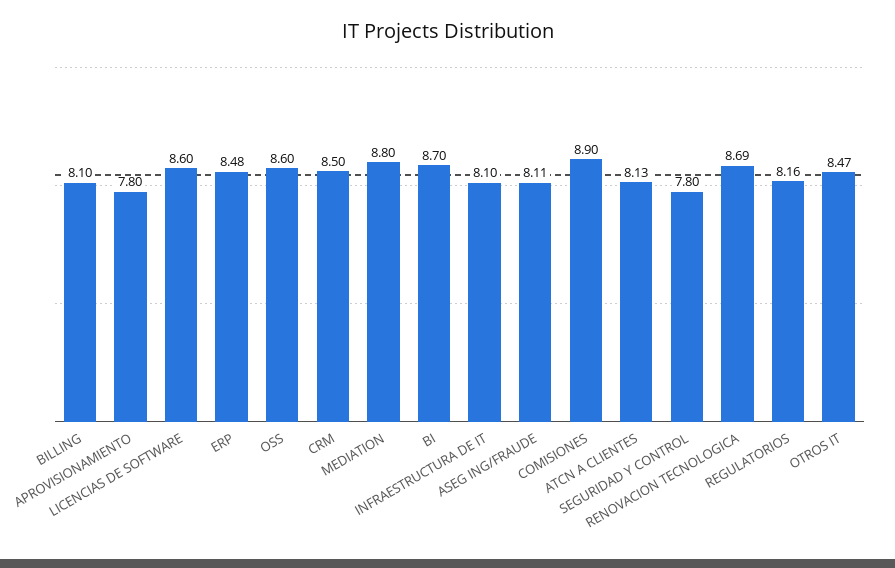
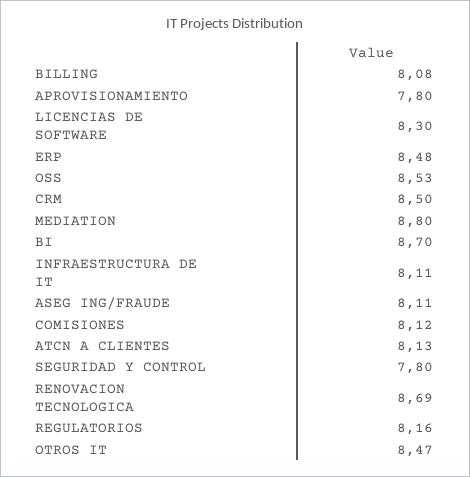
BILLING: 8.1 -> 8.08
LICENCIAS DE SOFTWARE: 8.6 -> 8.3
OSS: 8.6 -> 8.53
INFRAESTRUCTURA DE IT: 8.1 -> 8.11
COMISIONES: 8.9 -> 8.12

